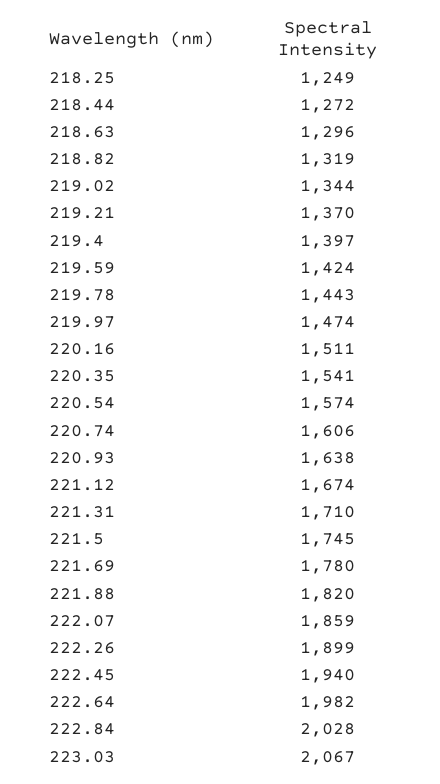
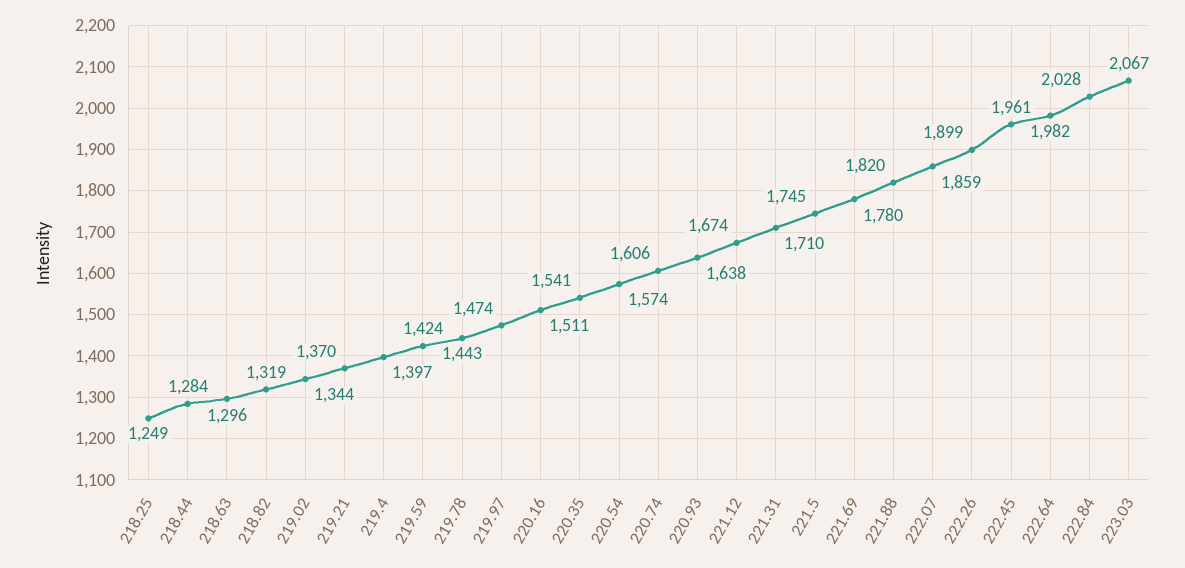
218.44: 1272 -> 1284
222.45: 1940 -> 1961

